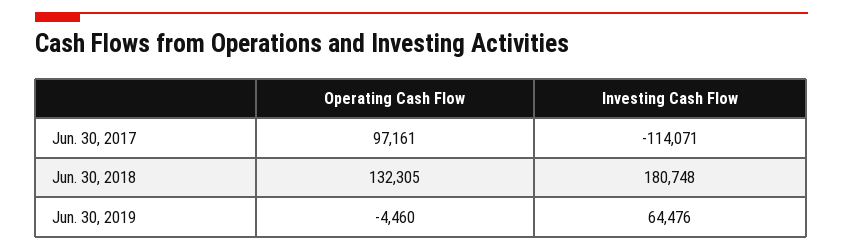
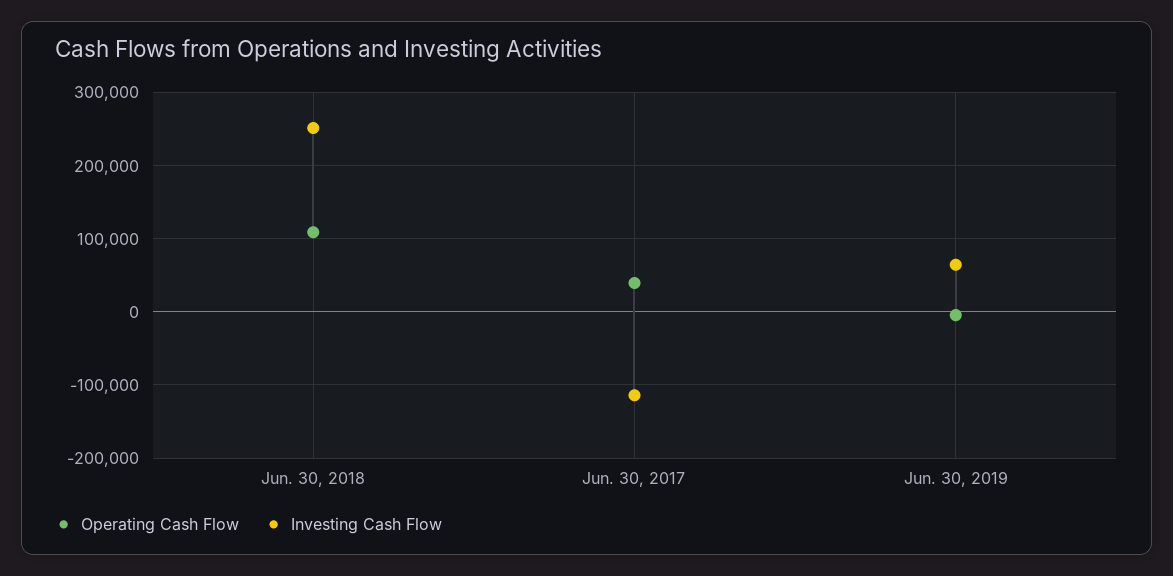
Operating Cash Flow, Jun. 30, 2017: 97161 -> 40000
Operating Cash Flow, Jun. 30, 2018: 132305 -> 110000
Investing Cash Flow, Jun. 30, 2018: 180748 -> 250000

